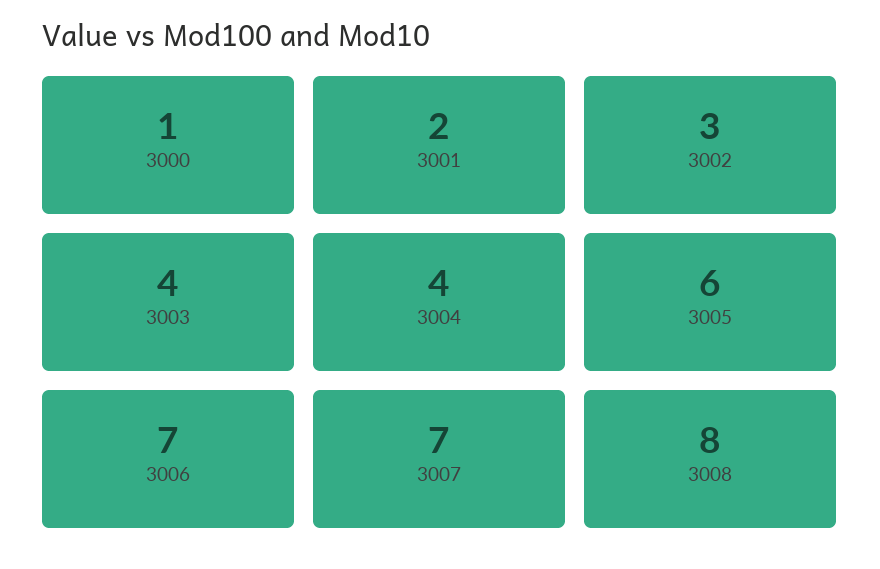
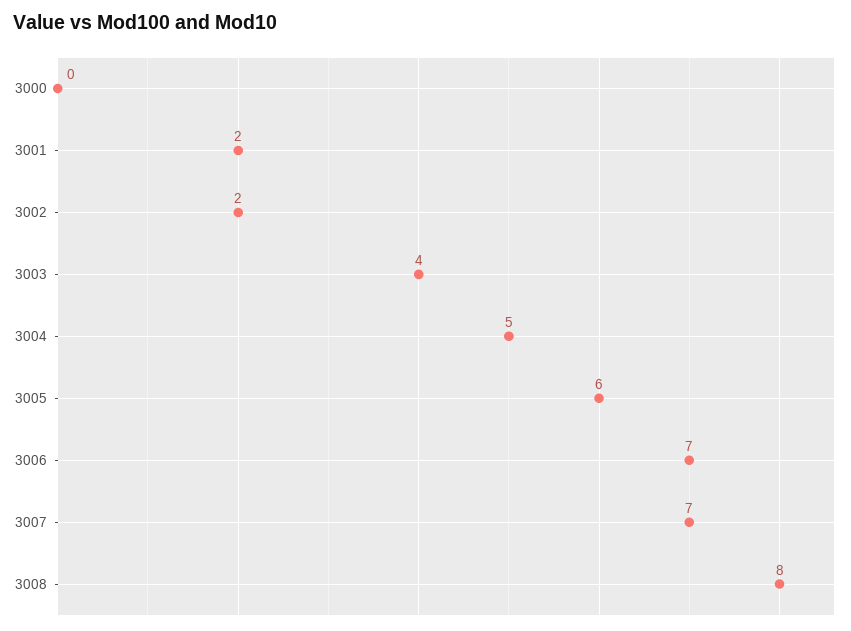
3000: 1 -> 0
3002: 3 -> 2
3004: 4 -> 5

